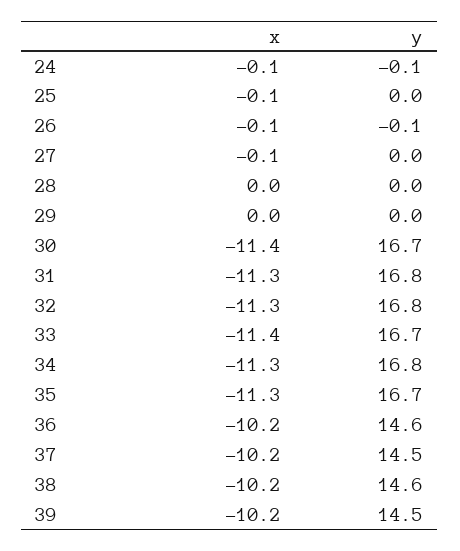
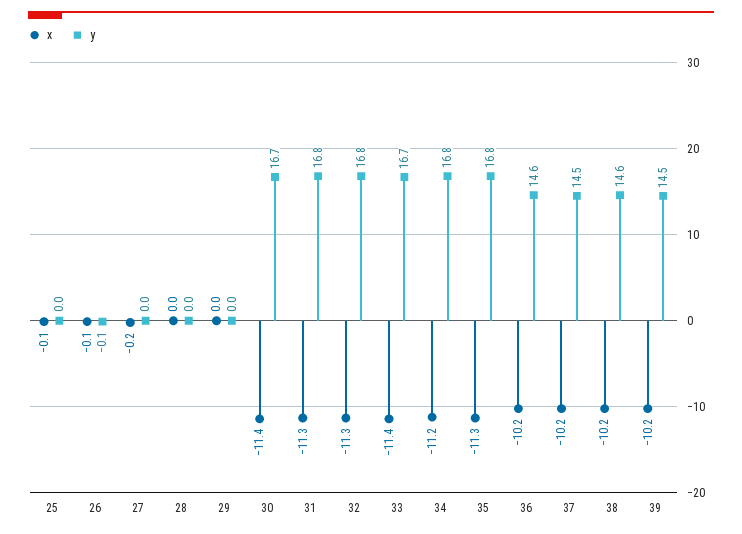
x, 24: -0.1 -> none
y, 24: -0.1 -> none
x, 27: -0.1 -> -0.2
x, 34: -11.3 -> -11.2
y, 35: 16.7 -> 16.8

